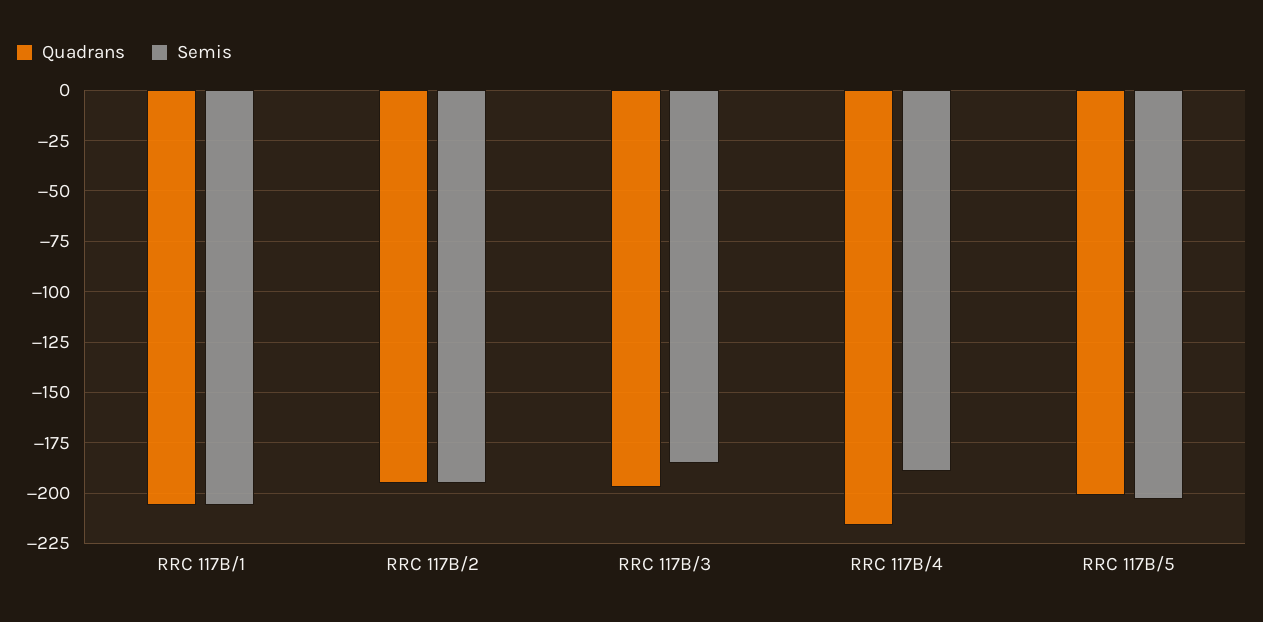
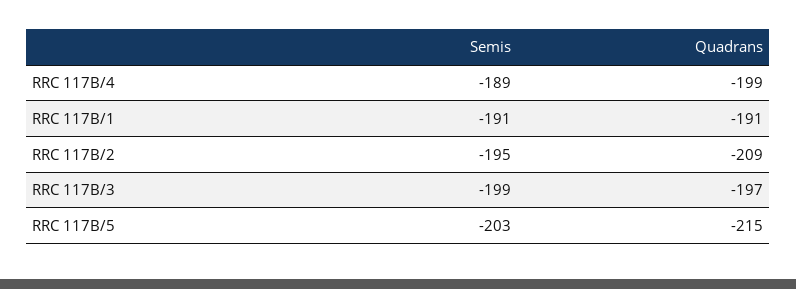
Quadrans, RRC 117B/1: -205 -> -191
Semis, RRC 117B/1: -205 -> -191
Quadrans, RRC 117B/2: -195 -> -209
Semis, RRC 117B/3: -185 -> -199
Quadrans, RRC 117B/4: -215 -> -199
Quadrans, RRC 117B/5: -200 -> -215

